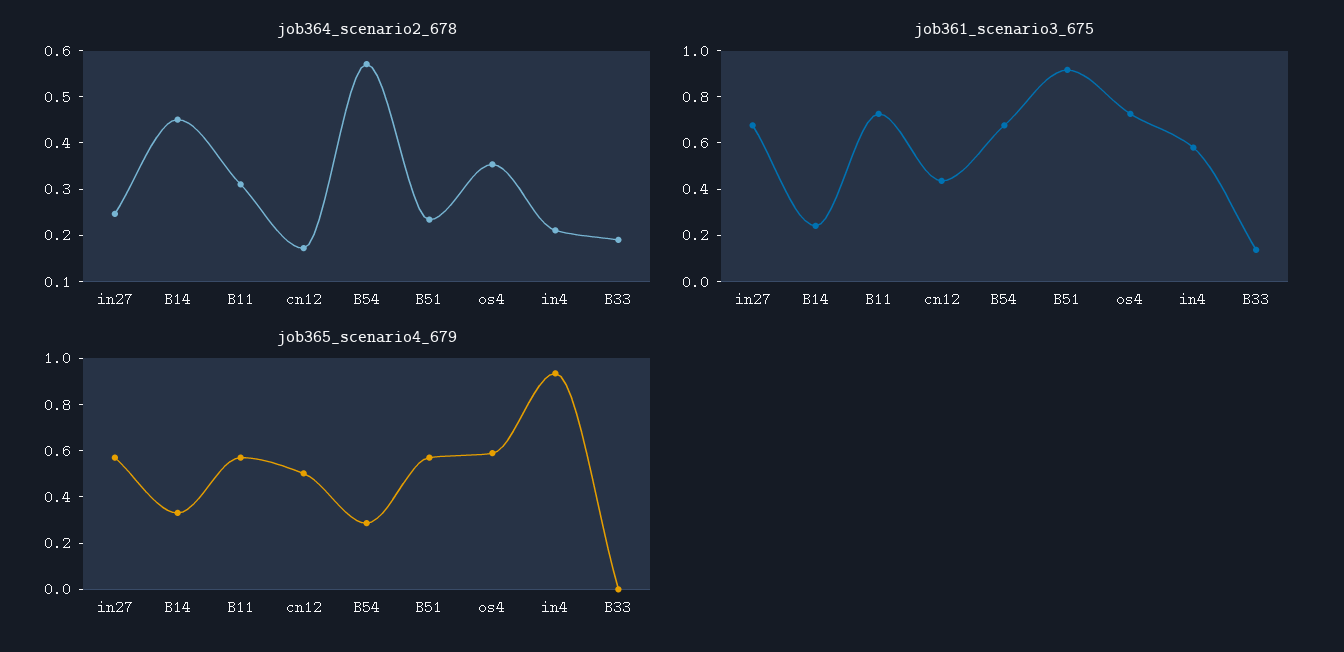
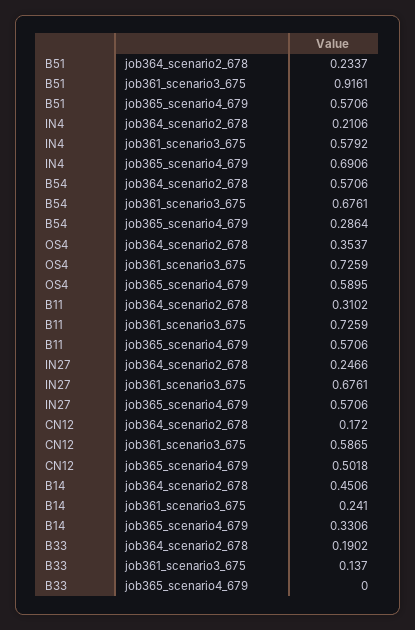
job361_scenario3_675, cn12: 0.45 -> 0.5865
job365_scenario4_679, in4: 0.95 -> 0.6906

